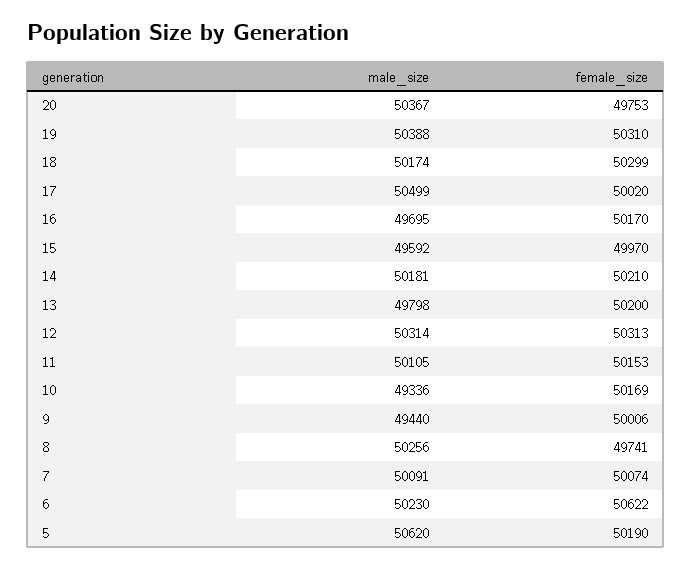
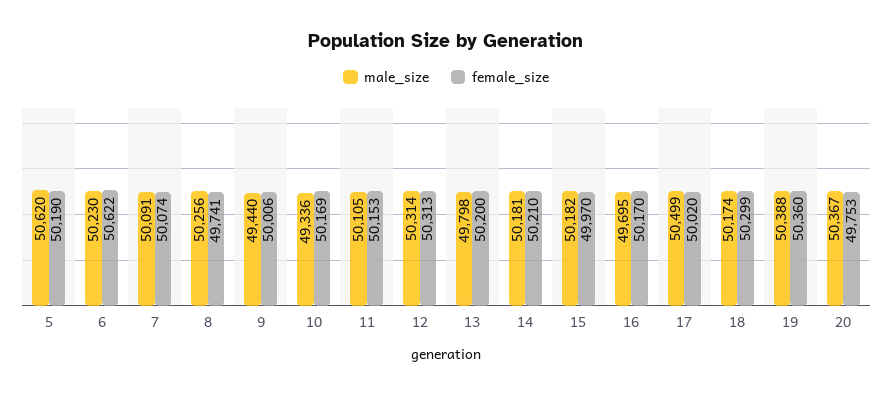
female_size, 19: 50310 -> 50360
male_size, 15: 49592 -> 50182

